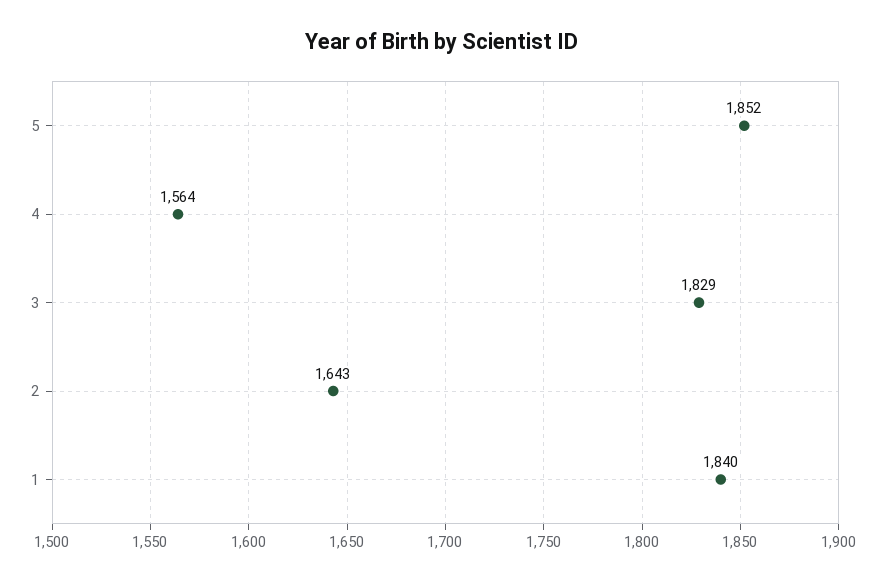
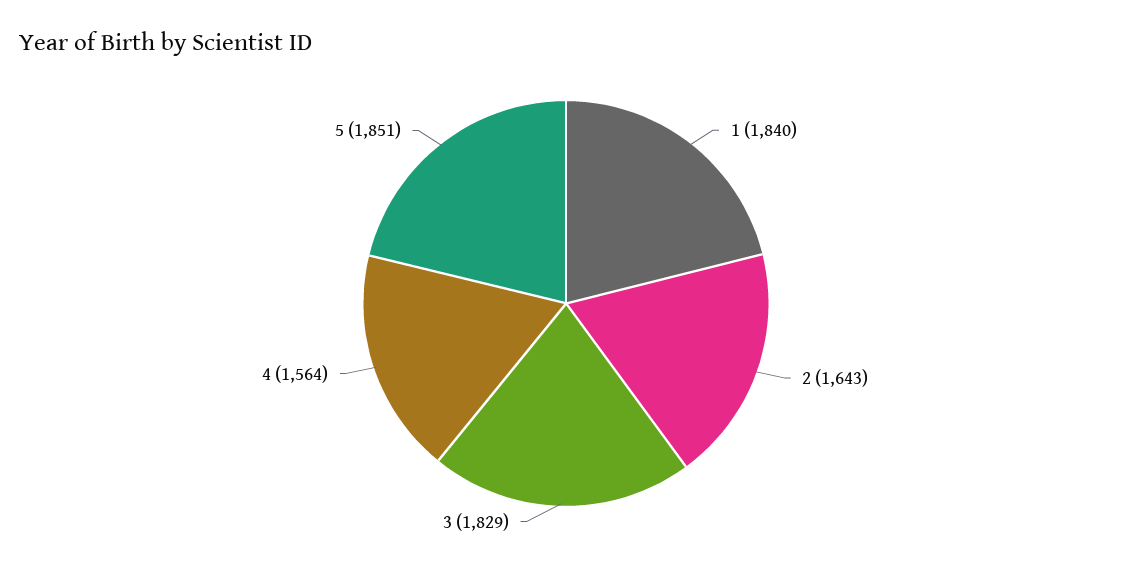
5: 1852 -> 1851

